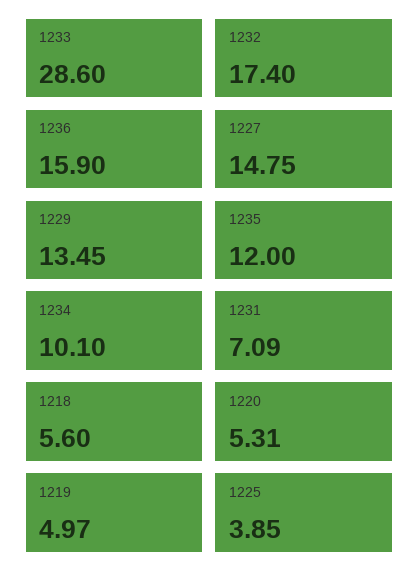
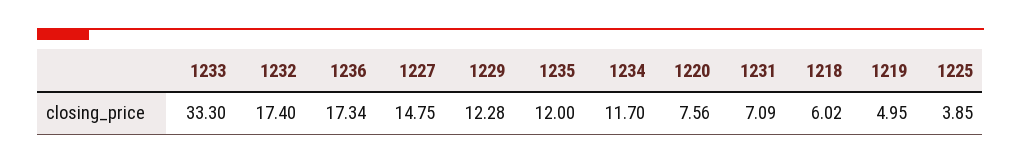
1233: 28.6 -> 33.3
1236: 15.9 -> 17.34
1229: 13.45 -> 12.28
1234: 10.1 -> 11.7
1218: 5.6 -> 6.02
1220: 5.31 -> 7.56
1219: 4.97 -> 4.95

